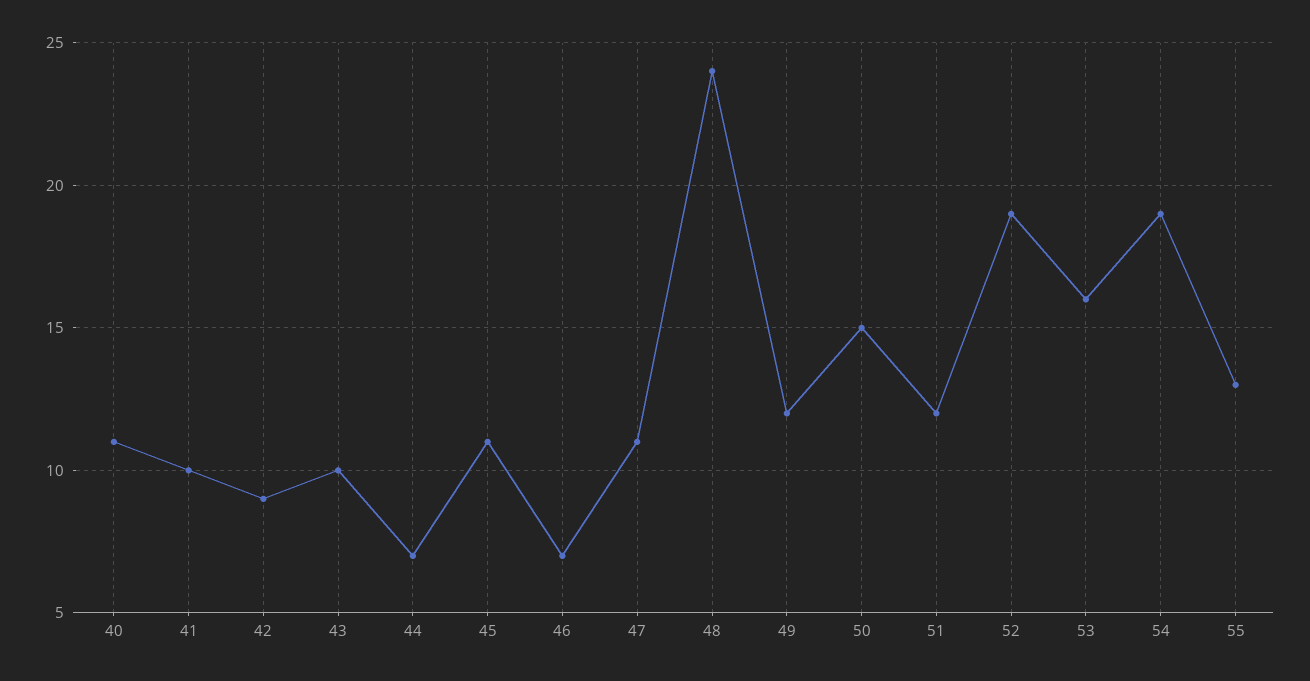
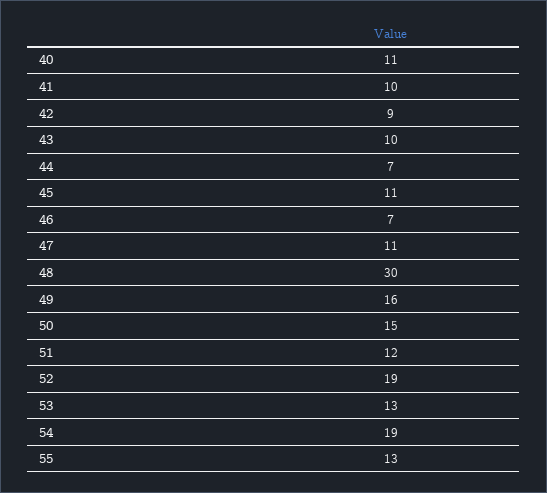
48: 24 -> 30
49: 12 -> 16
53: 16 -> 13

